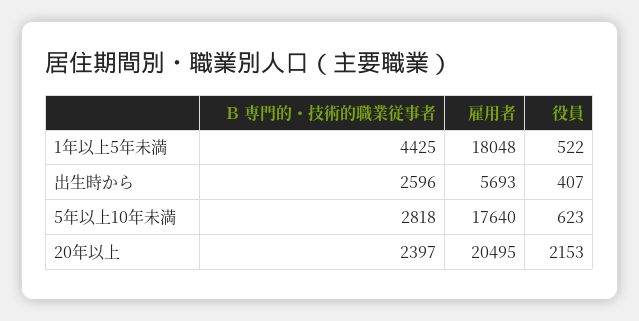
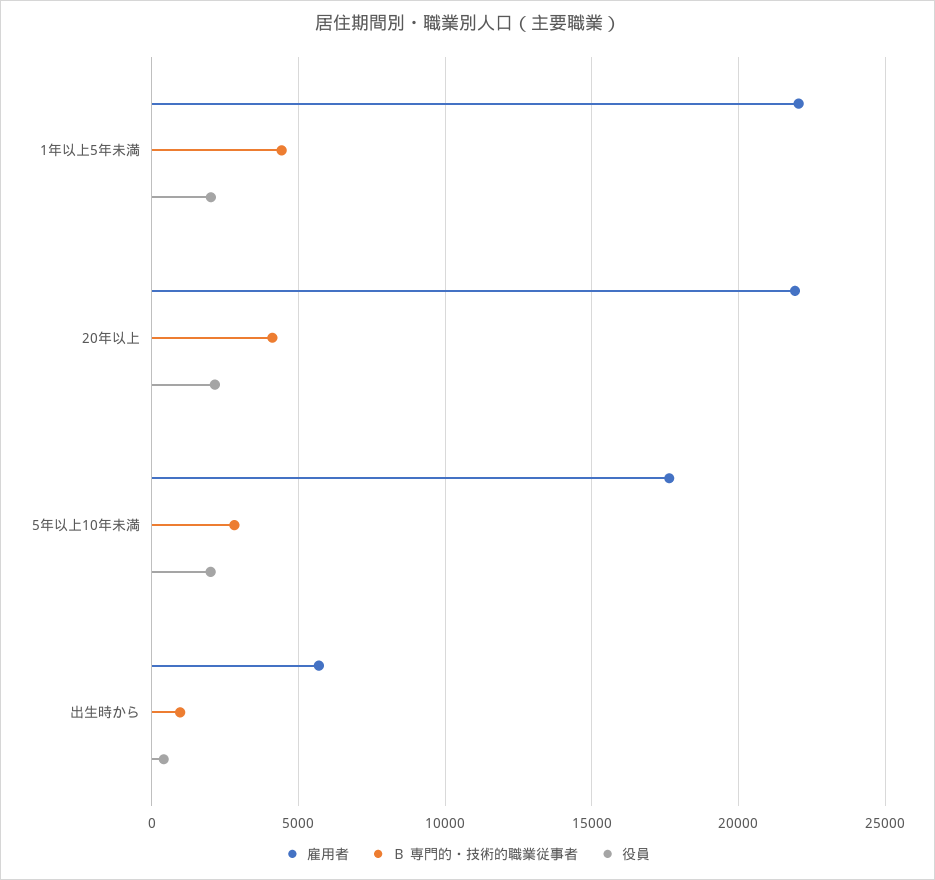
雇用者, 1年以上5年未満: 18048 -> 22000
役員, 1年以上5年未満: 522 -> 2000
Ｂ 専門的・技術的職業従事者, 出生時から: 2596 -> 1000
役員, 5年以上10年未満: 623 -> 2000
Ｂ 専門的・技術的職業従事者, 20年以上: 2397 -> 4000
雇用者, 20年以上: 20495 -> 22000

